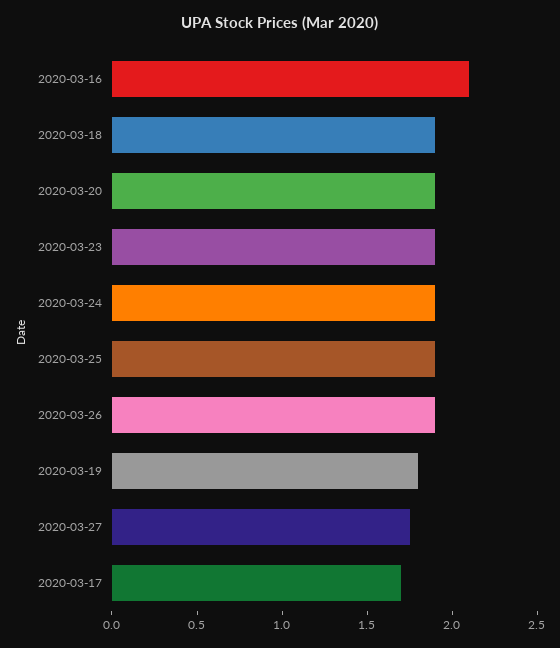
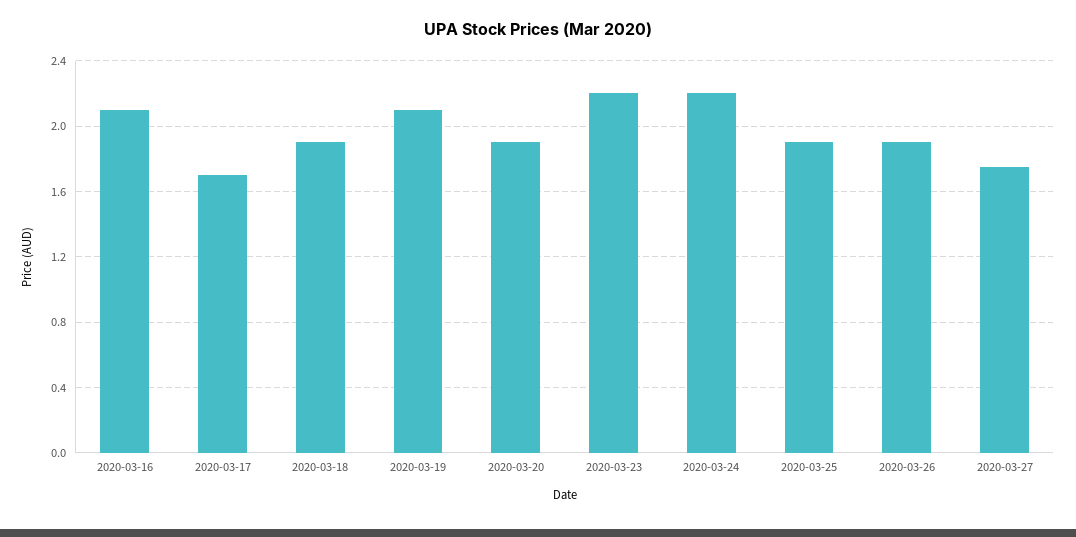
2020-03-23: 1.9 -> 2.2
2020-03-24: 1.9 -> 2.2
2020-03-19: 1.8 -> 2.1

